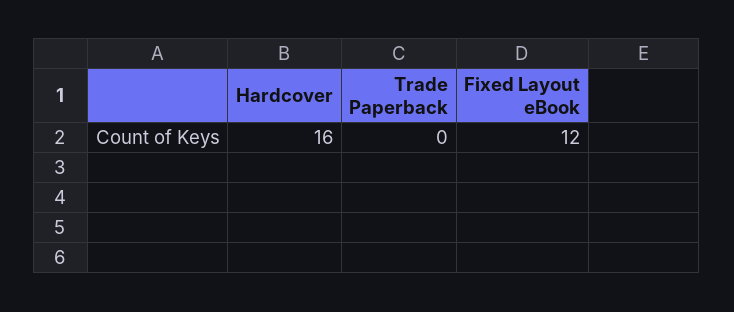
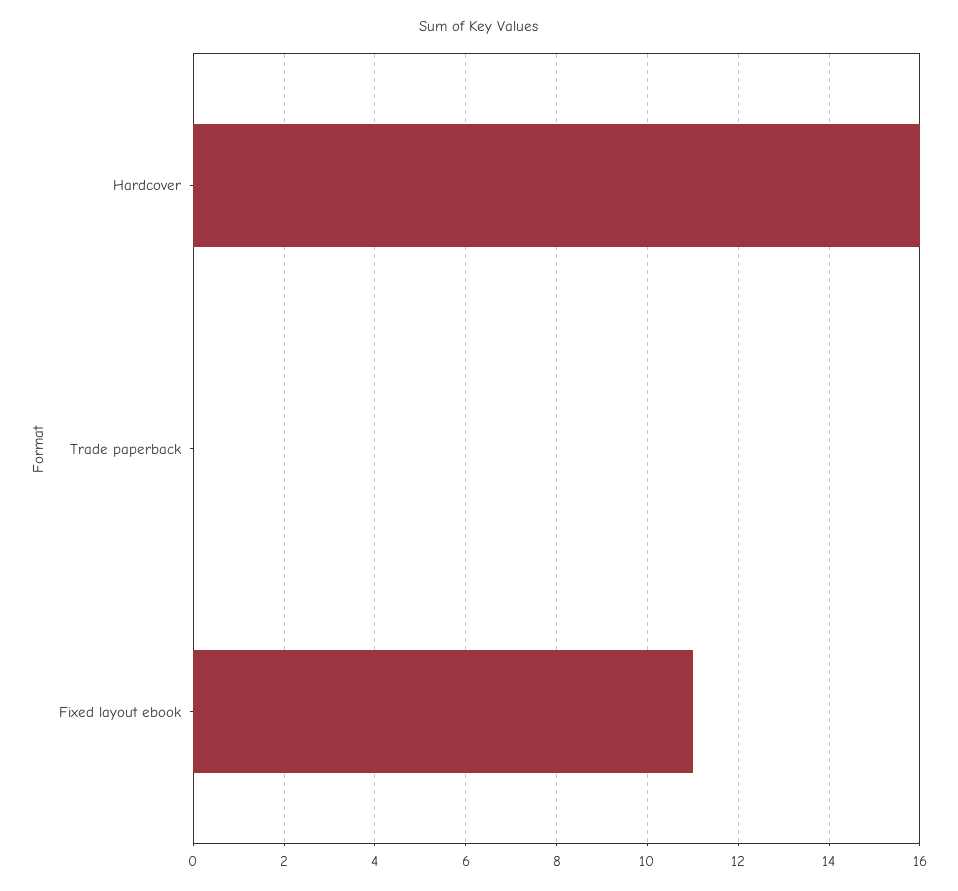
Fixed Layout eBook: 12 -> 11

